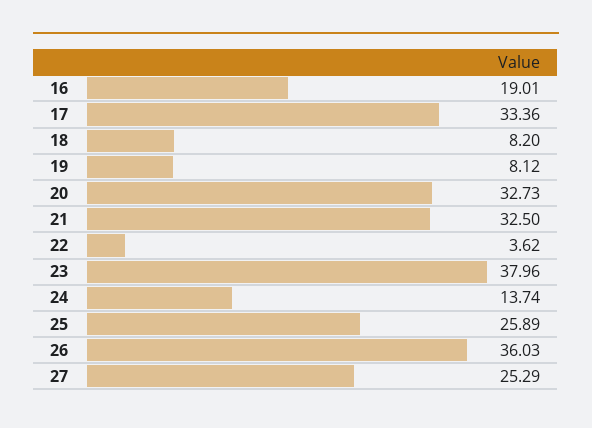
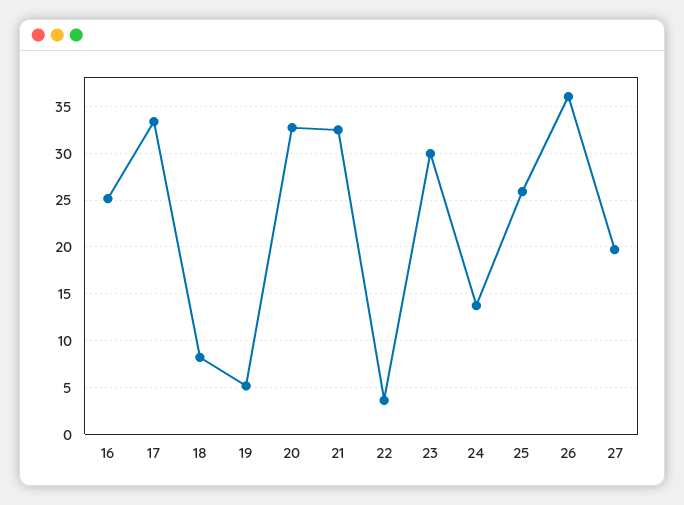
16: 19.01 -> 25
19: 8.12 -> 5
23: 37.96 -> 30
27: 25.29 -> 20

